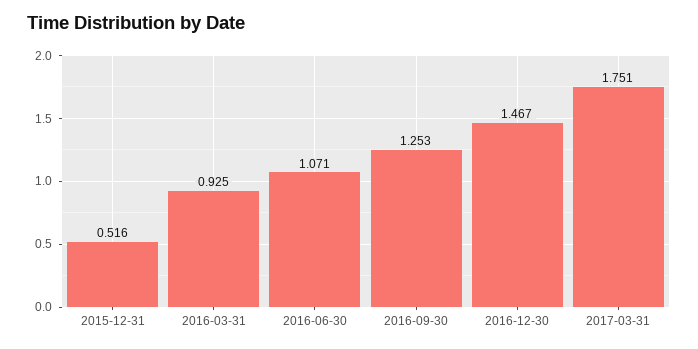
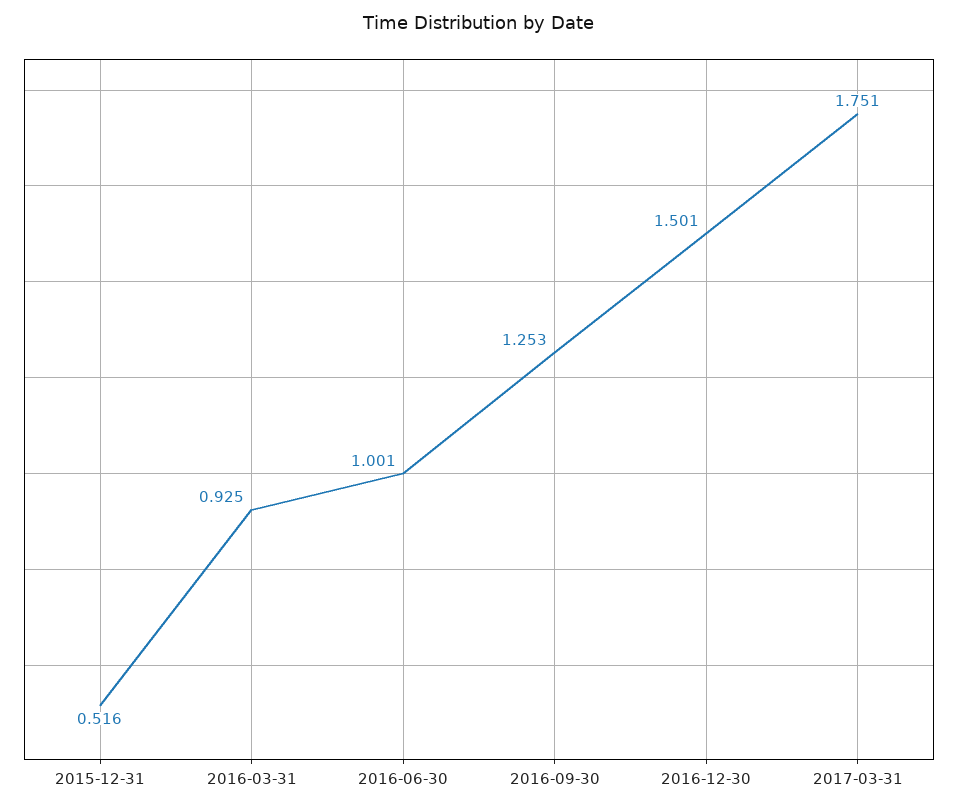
2016-06-30: 1.071 -> 1.001
2016-12-30: 1.467 -> 1.501

